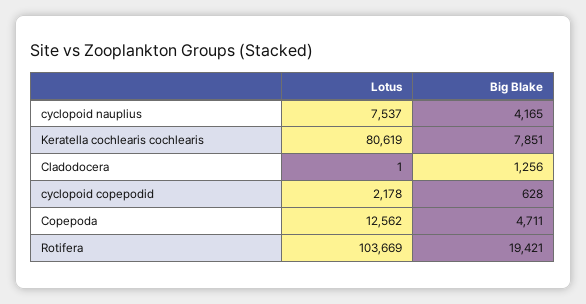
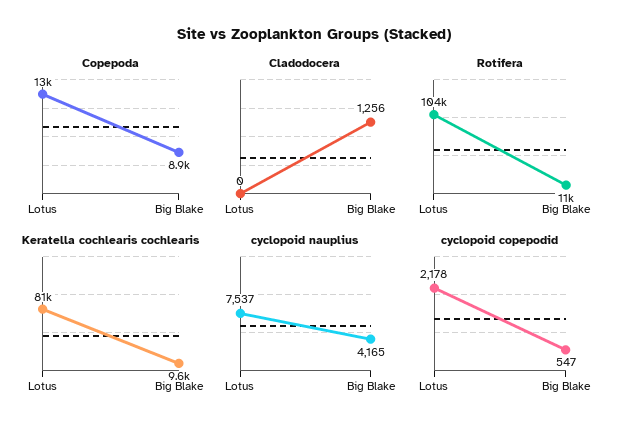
Keratella cochlearis cochlearis, Big Blake: 7851 -> 9600
Cladodocera, Lotus: 1 -> 0
cyclopoid copepodid, Big Blake: 628 -> 547
Copepoda, Big Blake: 4711 -> 8900
Rotifera, Big Blake: 19421 -> 11000

